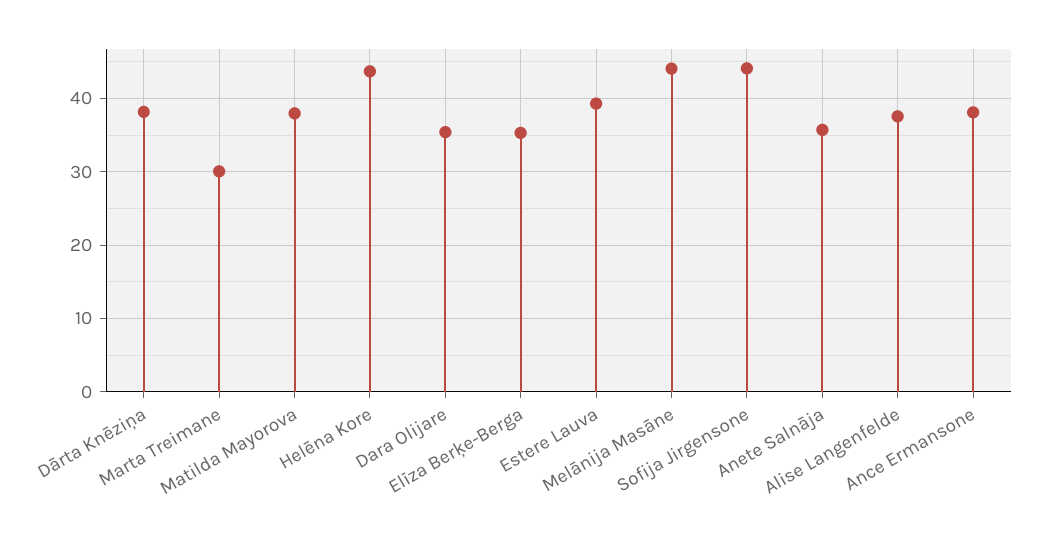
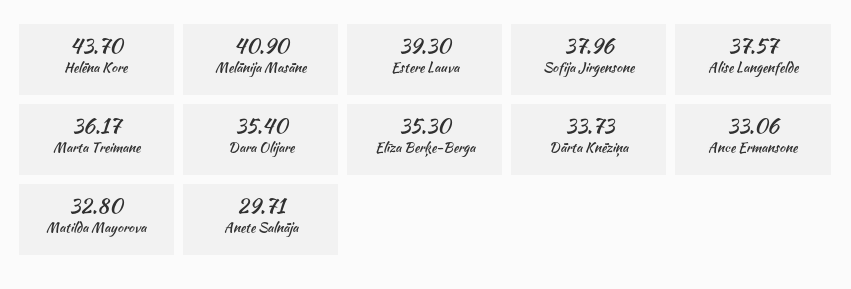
Dārta Knēziņa: 38 -> 33.73
Marta Treimane: 30 -> 36.17
Matilda Mayorova: 38 -> 32.8
Melānija Masāne: 44 -> 40.9
Sofija Jirgensone: 44 -> 37.96
Anete Salnāja: 36 -> 29.71
Ance Ermansone: 38 -> 33.06

